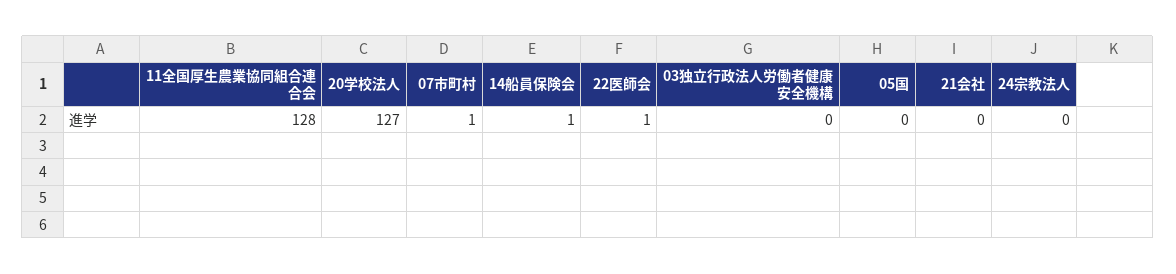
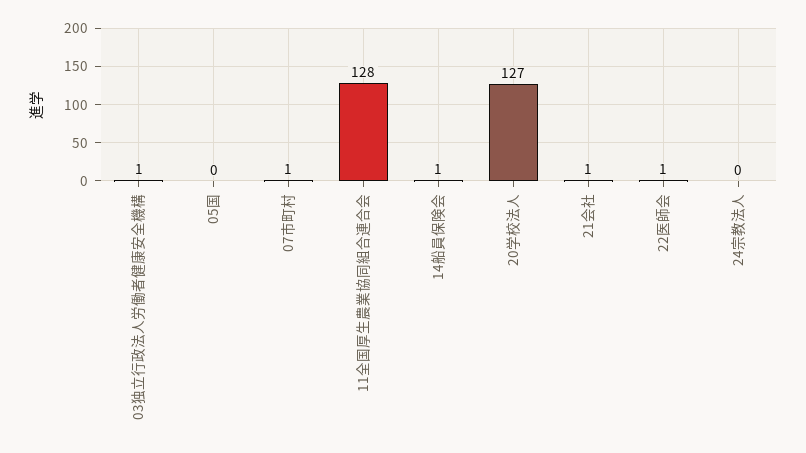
03独立行政法人労働者健康安全機構: 0 -> 1
21会社: 0 -> 1

